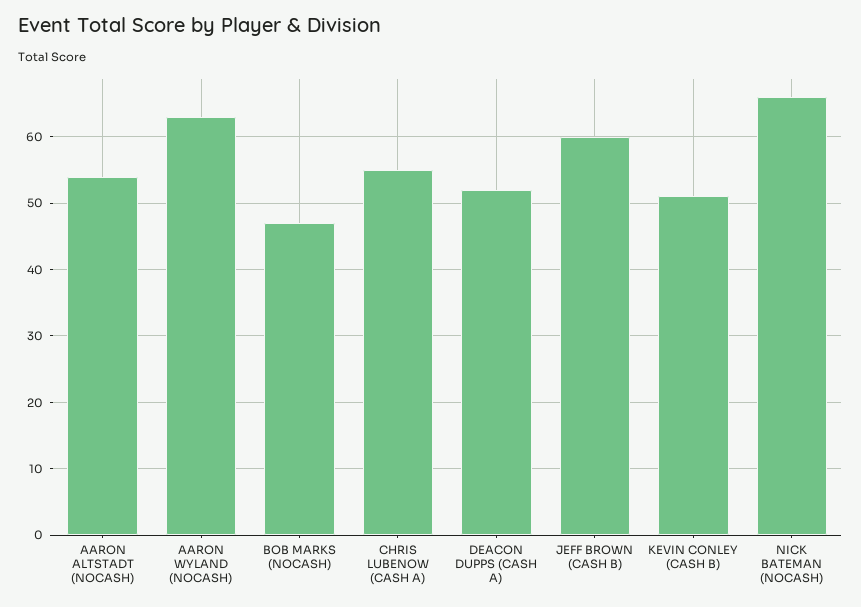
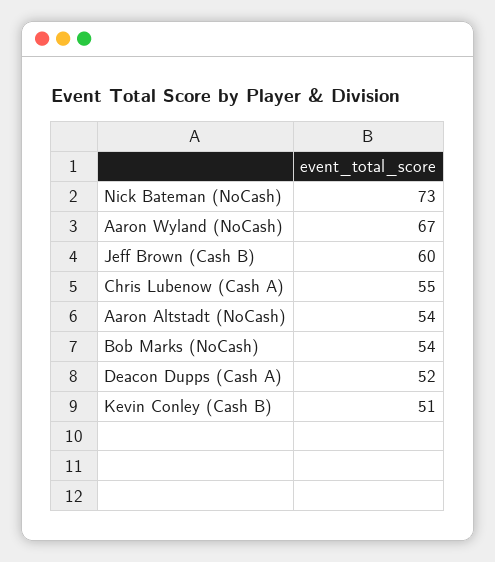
AARON WYLAND (NOCASH): 63 -> 67
BOB MARKS (NOCASH): 47 -> 54
NICK BATEMAN (NOCASH): 66 -> 73

